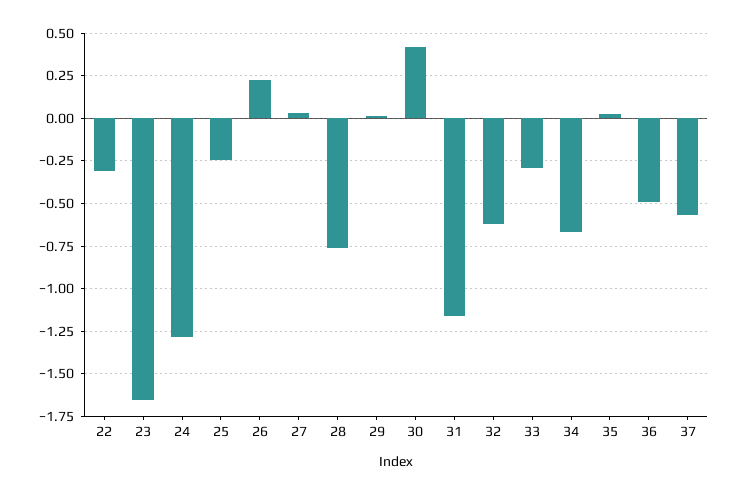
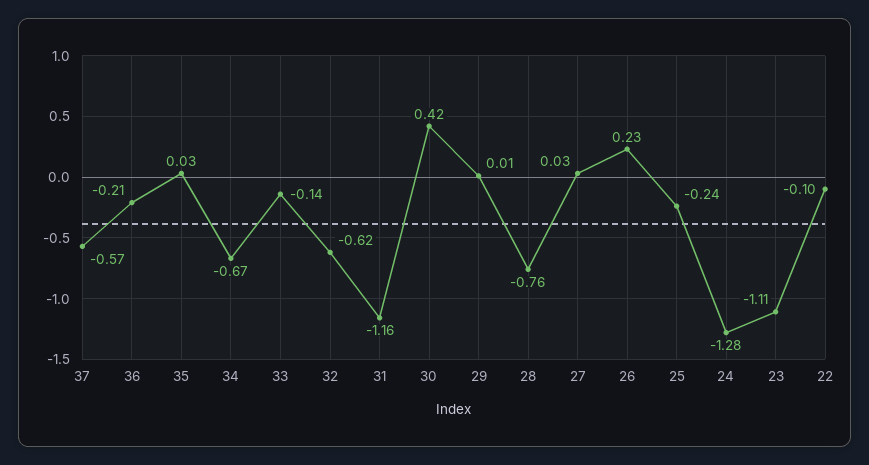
22: -0.3 -> -0.1
23: -1.65 -> -1.11
33: -0.3 -> -0.14
36: -0.5 -> -0.21

